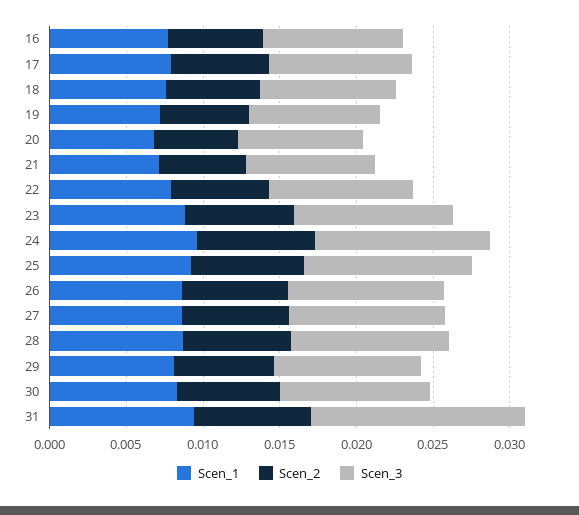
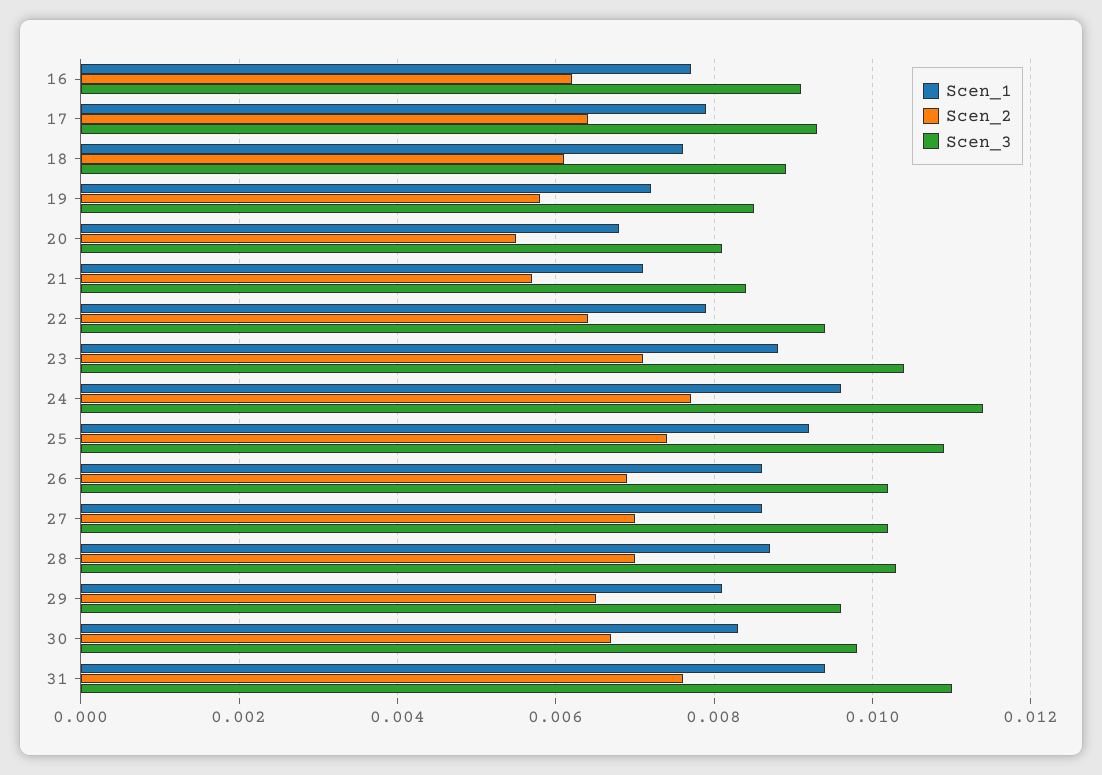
Scen_3, 31: 0.014 -> 0.011

